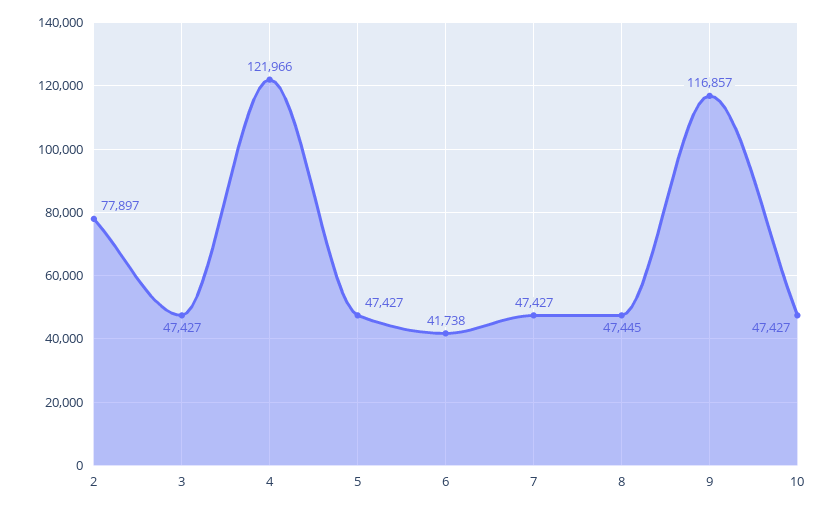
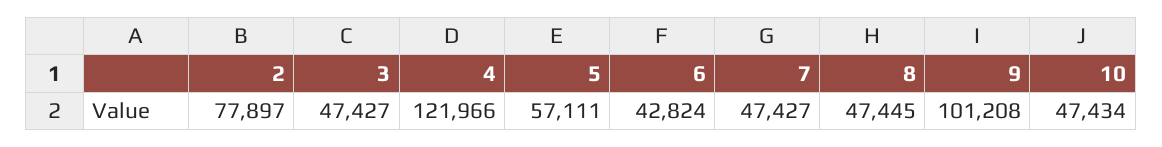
5: 47427 -> 57111
6: 41738 -> 42824
9: 116857 -> 101208
10: 47427 -> 47434

